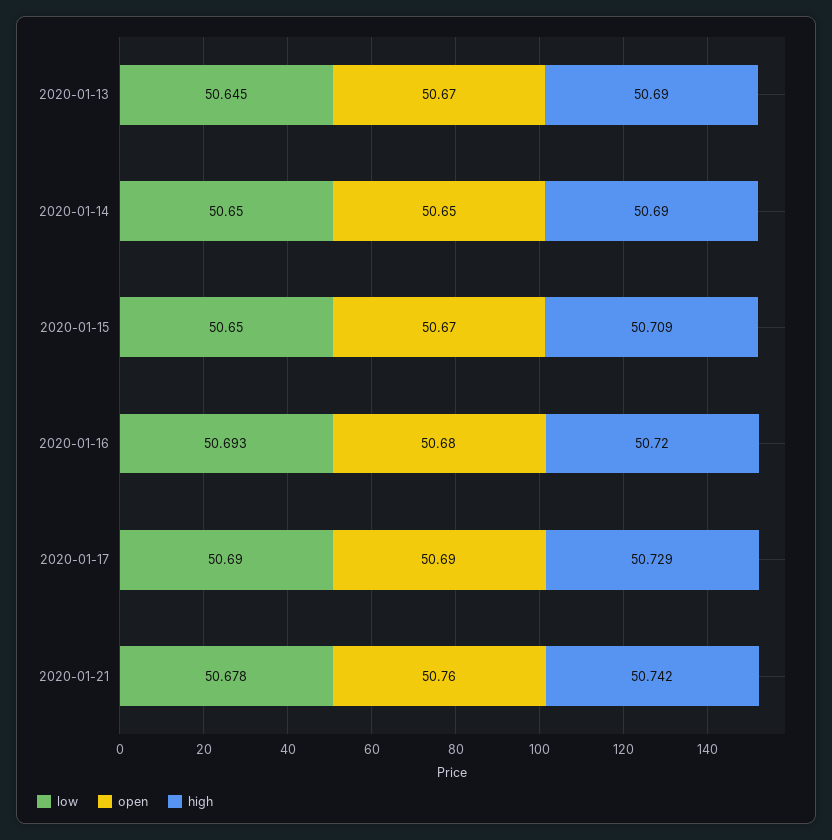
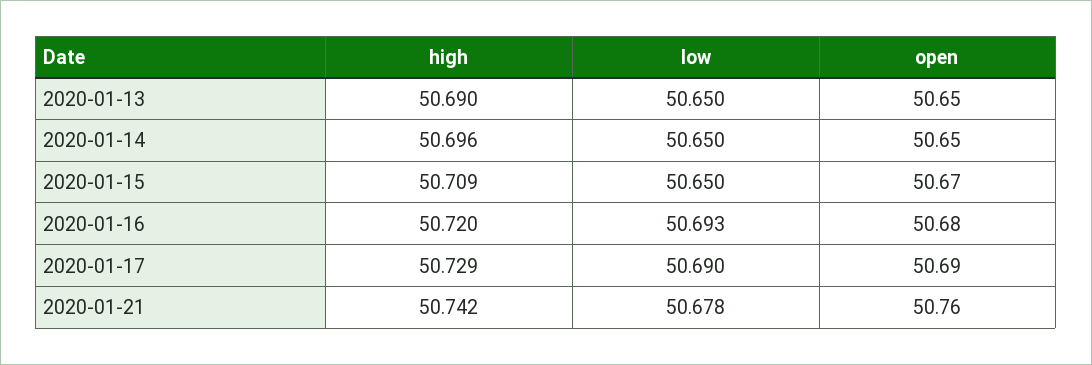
low, 2020-01-13: 50.645 -> 50.65
open, 2020-01-13: 50.67 -> 50.65
high, 2020-01-14: 50.69 -> 50.696

